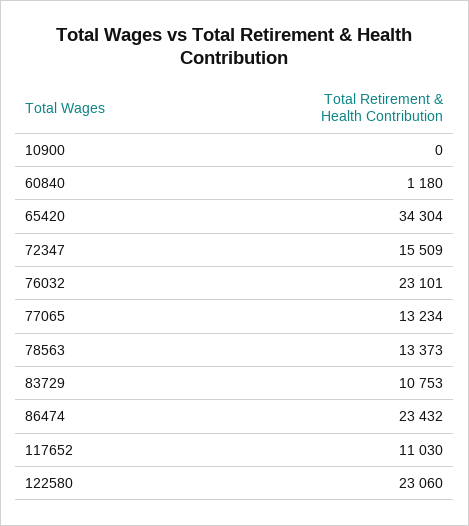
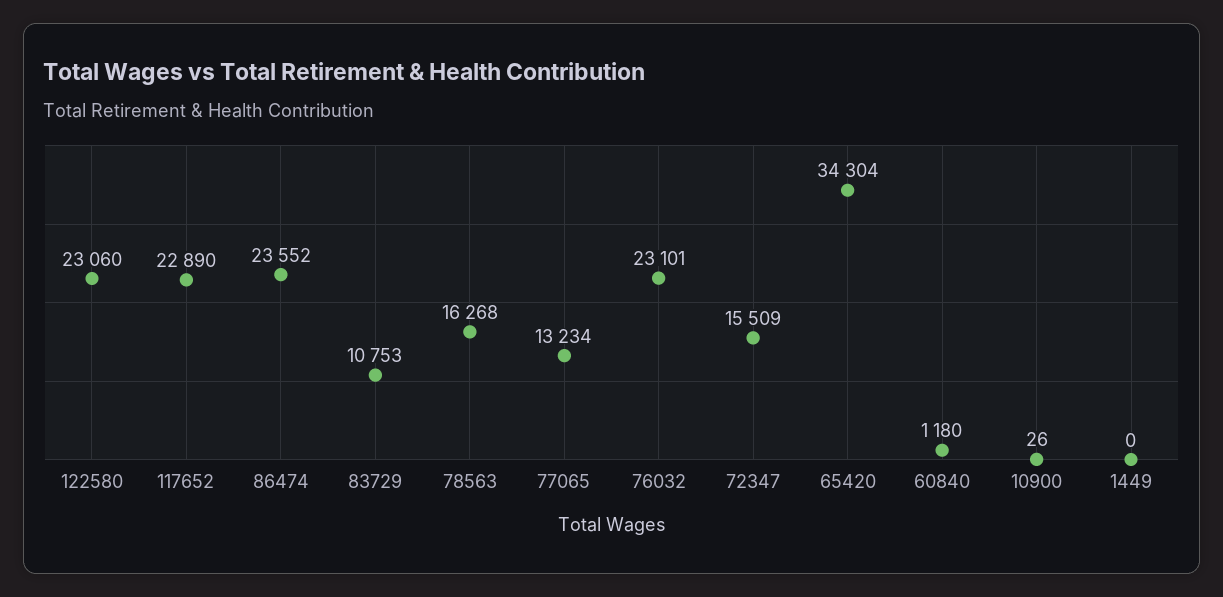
10900: 0 -> 26
78563: 13373 -> 16268
86474: 23432 -> 23552
117652: 11030 -> 22890
1449: none -> 0

